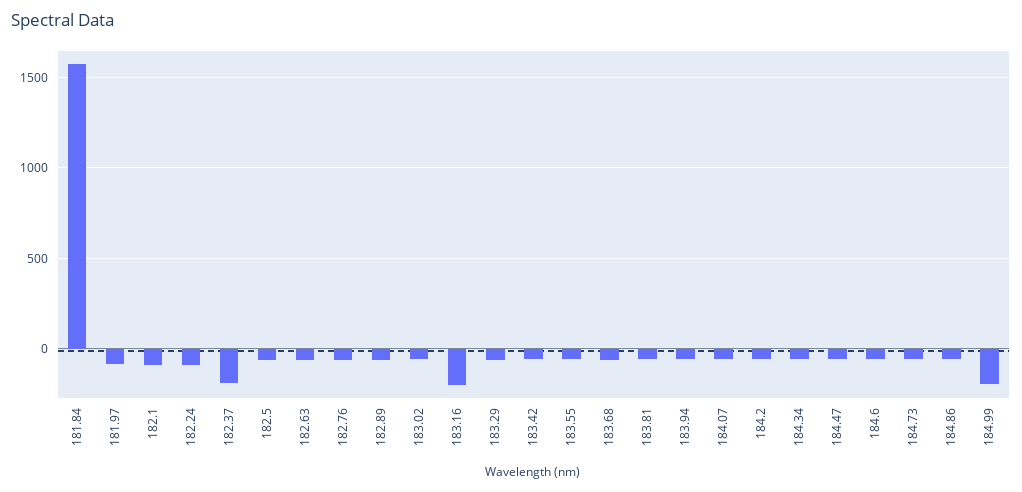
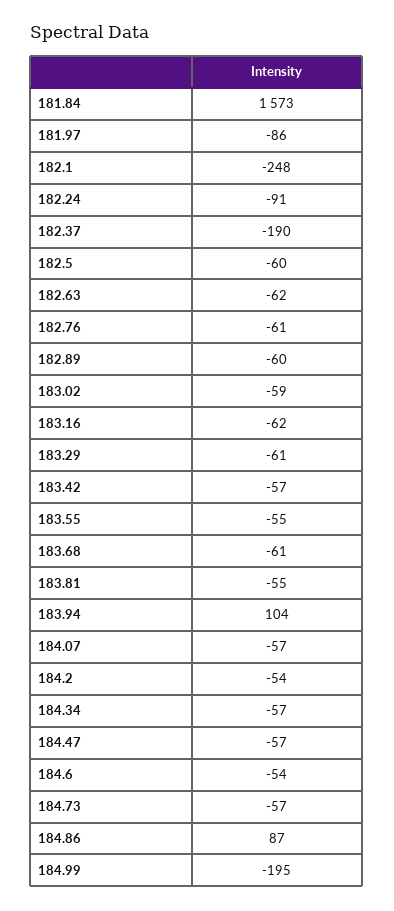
182.1: -100 -> -248
183.16: -200 -> -62
183.94: -50 -> 104
184.86: -50 -> 87

